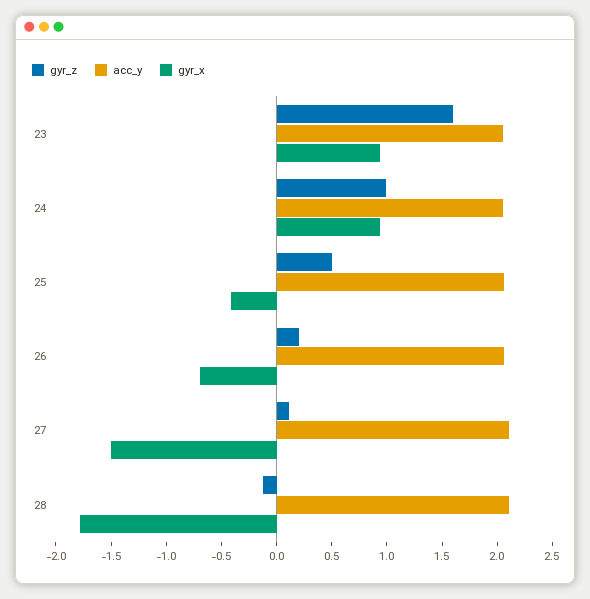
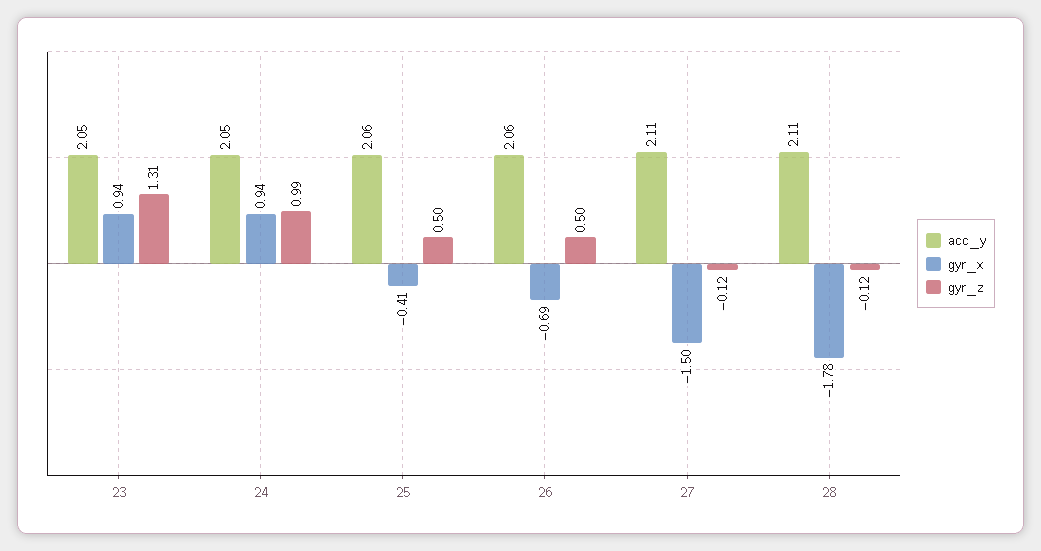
gyr_z, 23: 1.6 -> 1.31
gyr_z, 26: 0.2 -> 0.5
gyr_z, 27: 0.1 -> -0.12

